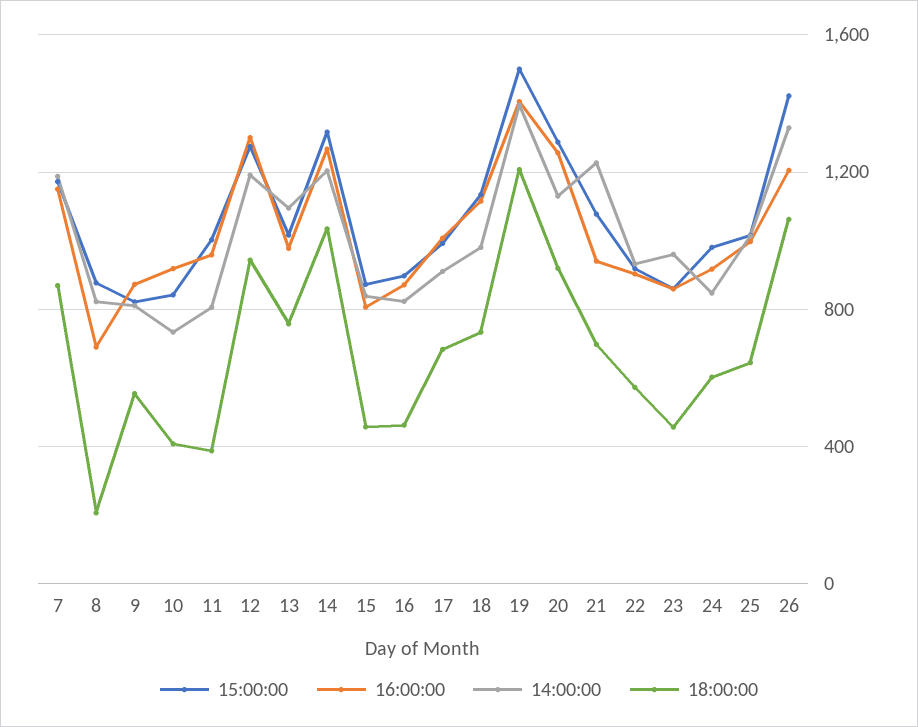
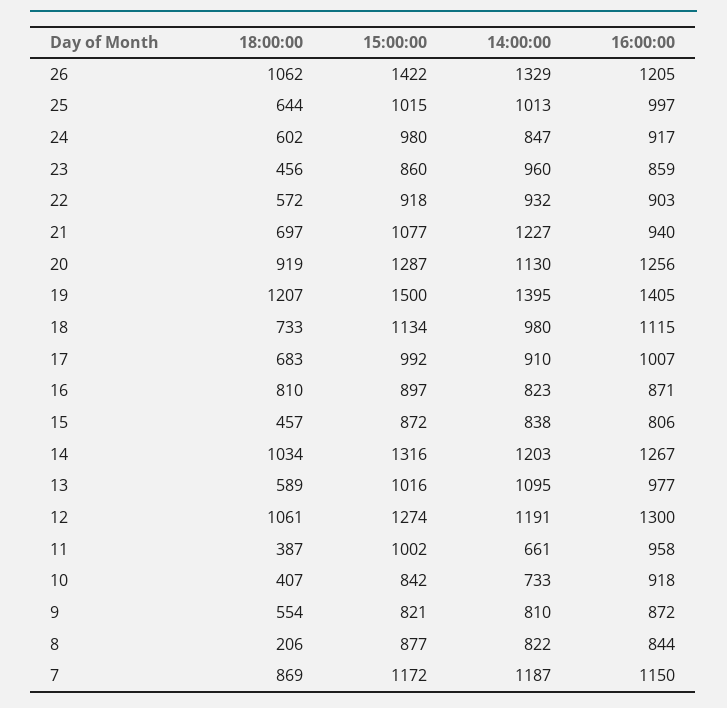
16:00:00, 8: 700 -> 844
14:00:00, 11: 800 -> 661
18:00:00, 12: 950 -> 1061
18:00:00, 13: 750 -> 589
18:00:00, 16: 450 -> 810

